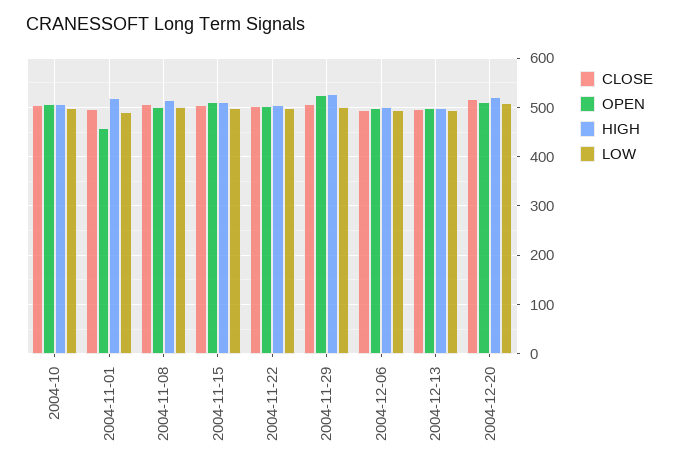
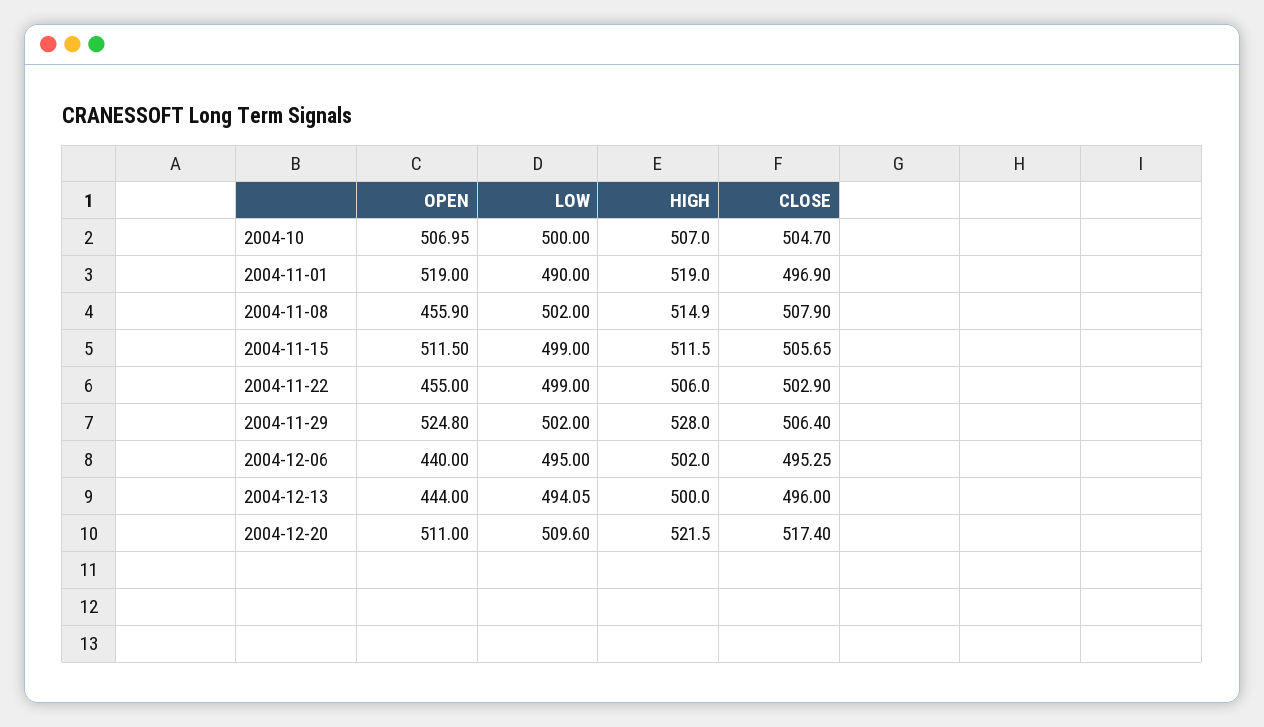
OPEN, 2004-11-01: 460 -> 519
OPEN, 2004-11-08: 500 -> 455.9
OPEN, 2004-11-22: 500 -> 455
OPEN, 2004-12-06: 500 -> 440
OPEN, 2004-12-13: 500 -> 444

